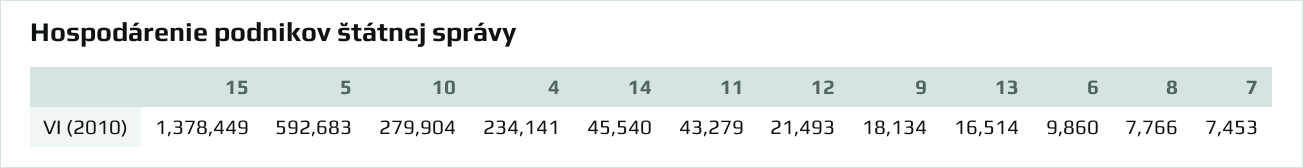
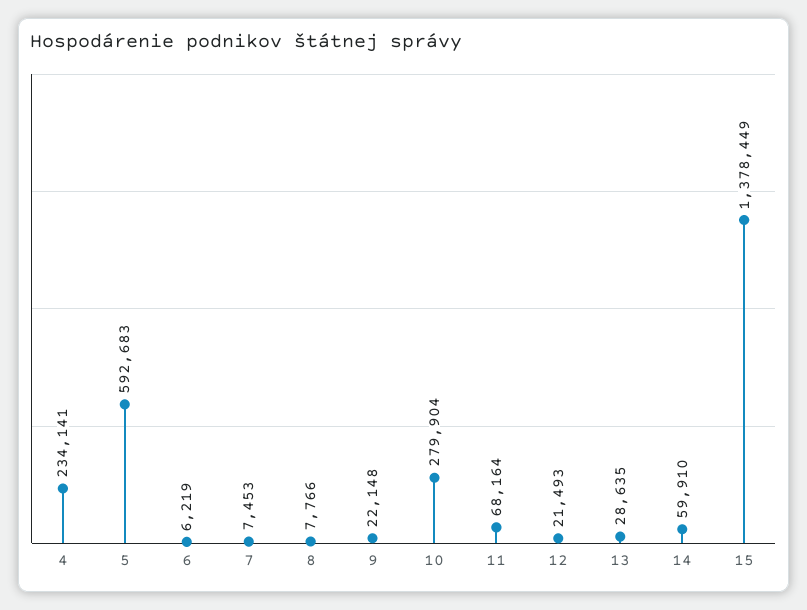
14: 45540 -> 59910
11: 43279 -> 68164
9: 18134 -> 22148
13: 16514 -> 28635
6: 9860 -> 6219

